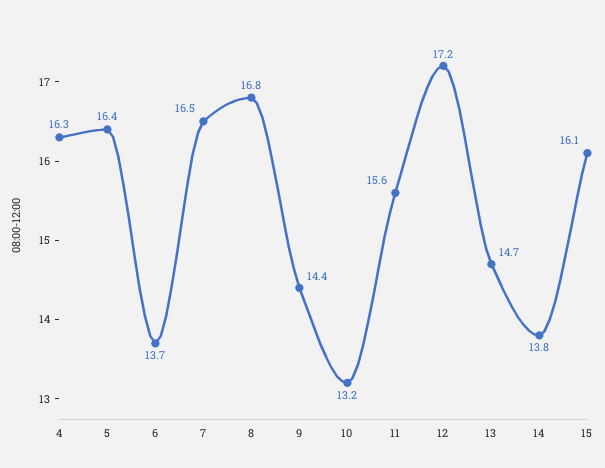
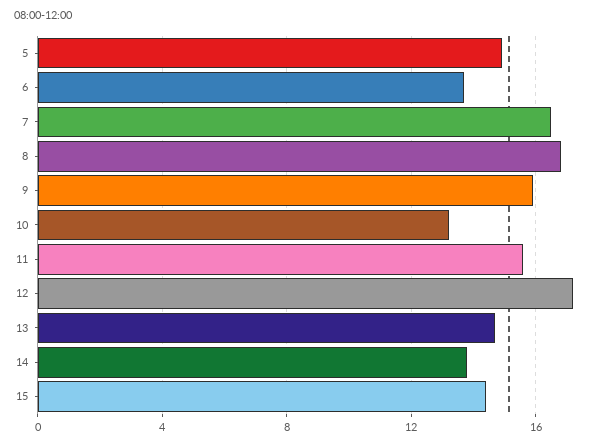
4: 16.3 -> none
5: 16.4 -> 15
9: 14.4 -> 16
15: 16.1 -> 14.5

